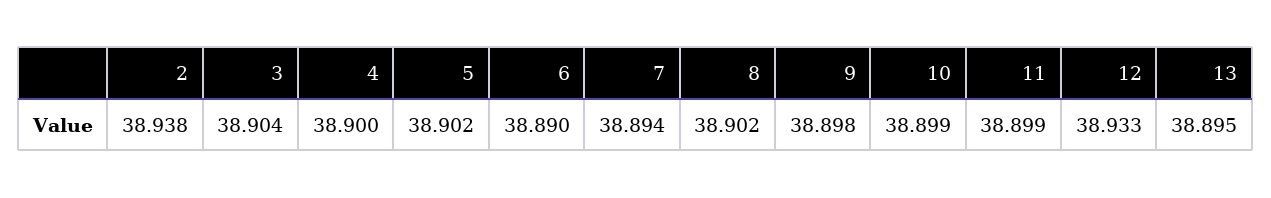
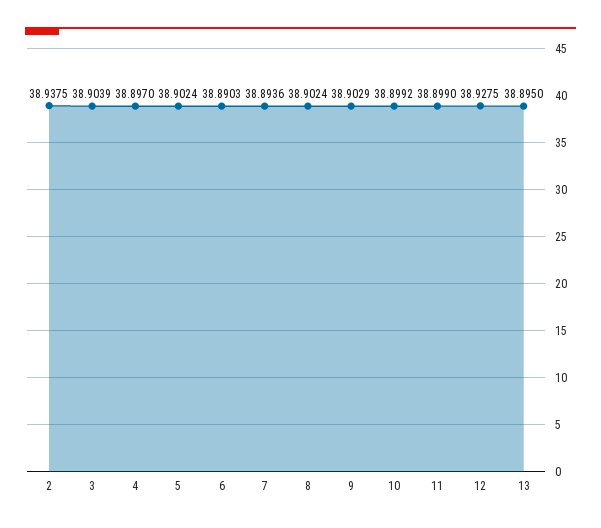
4: 38.9 -> 38.897
9: 38.898 -> 38.9029
12: 38.933 -> 38.9275

